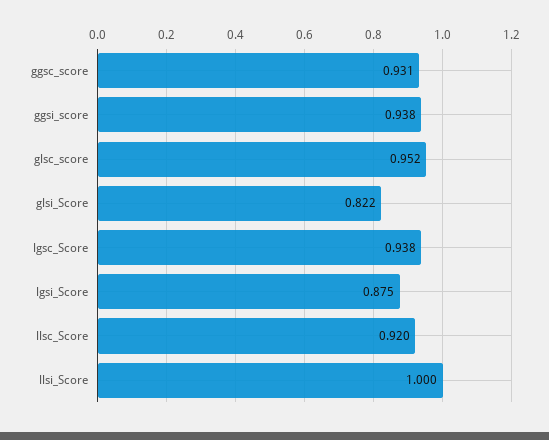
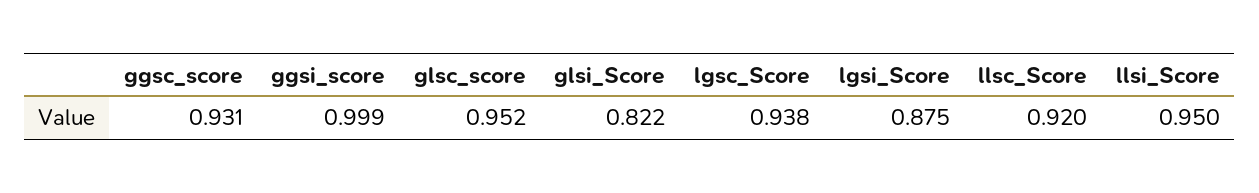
ggsi_score: 0.938 -> 0.999
llsi_Score: 1 -> 0.95

